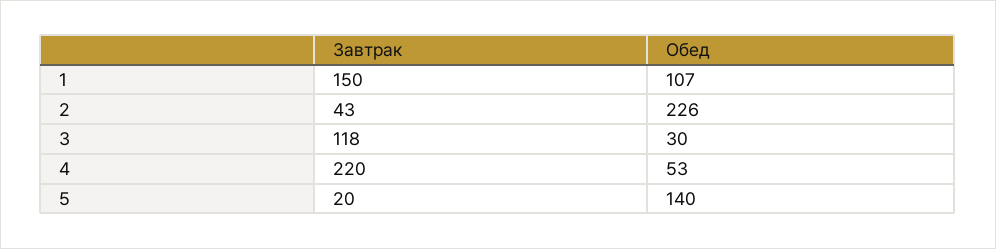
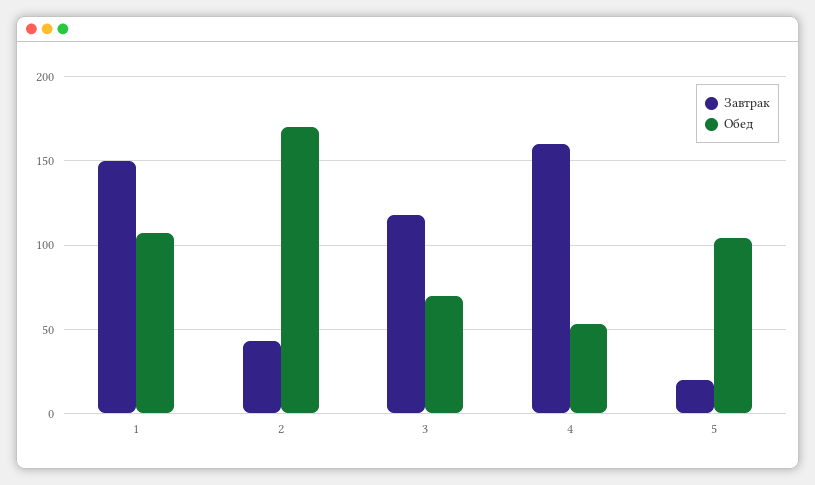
Обед, 2: 226 -> 170
Обед, 3: 30 -> 70
Завтрак, 4: 220 -> 160
Обед, 5: 140 -> 105

